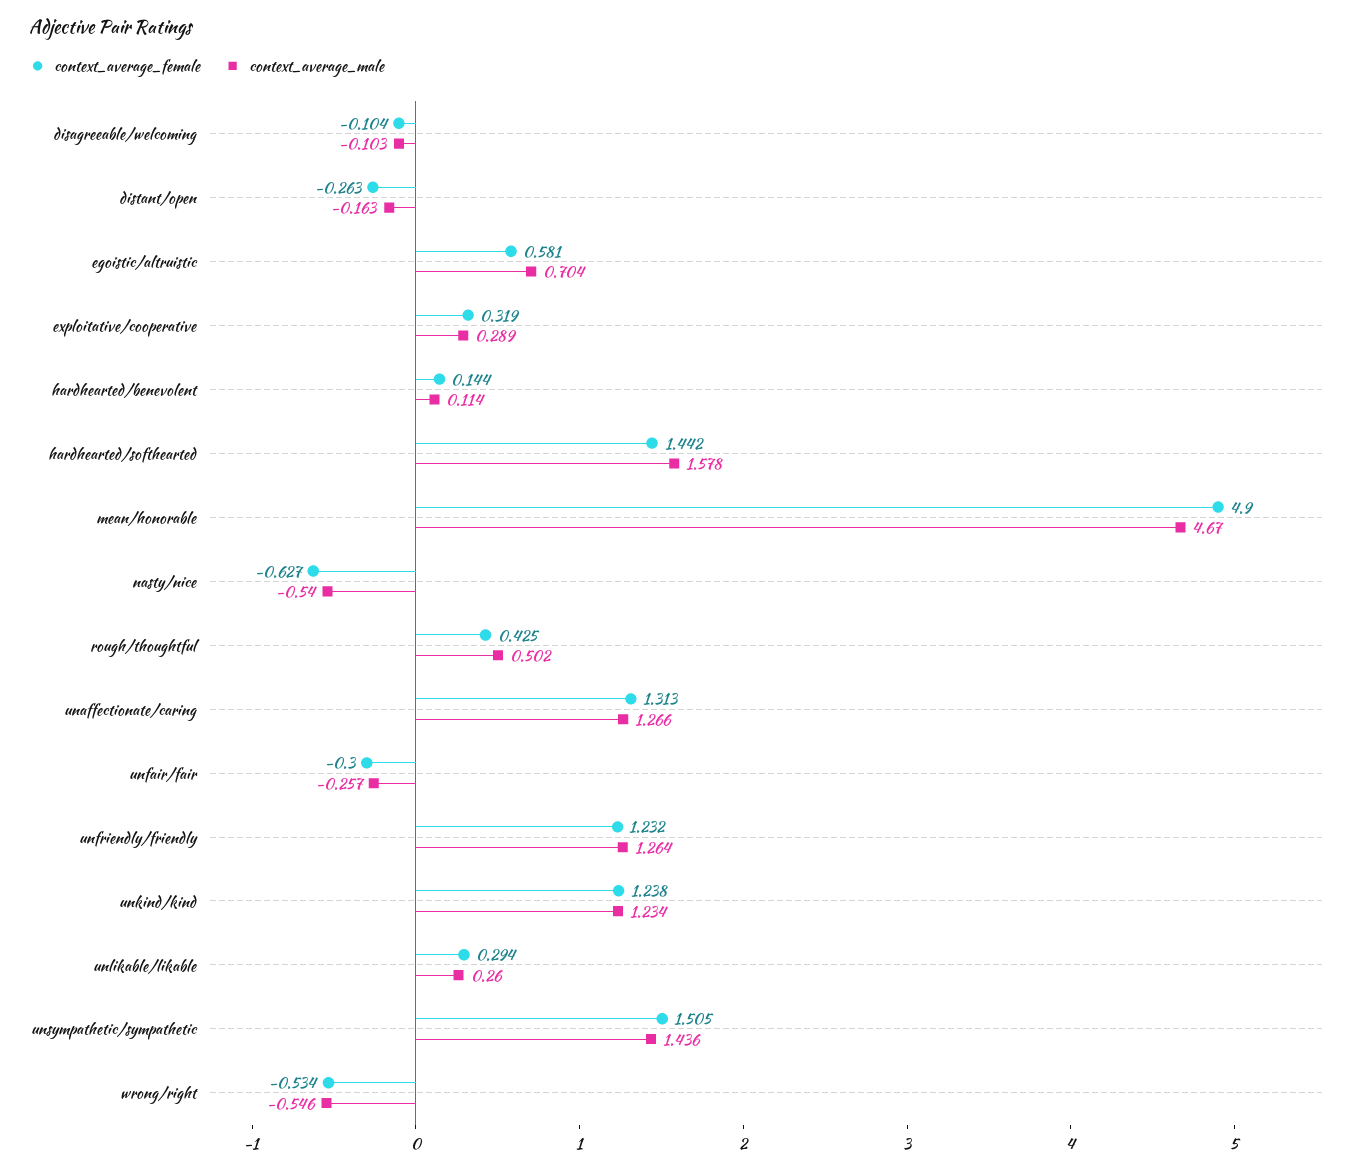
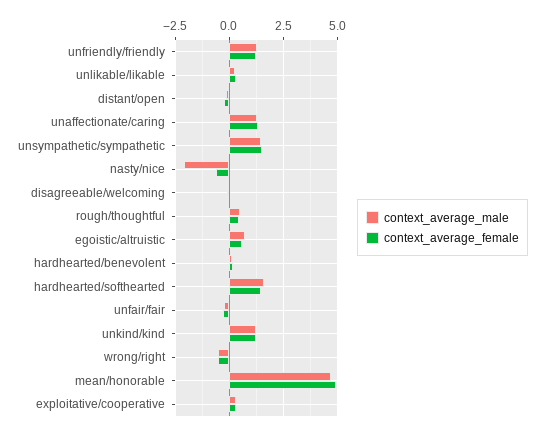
context_average_male, nasty/nice: -0.54 -> -2

